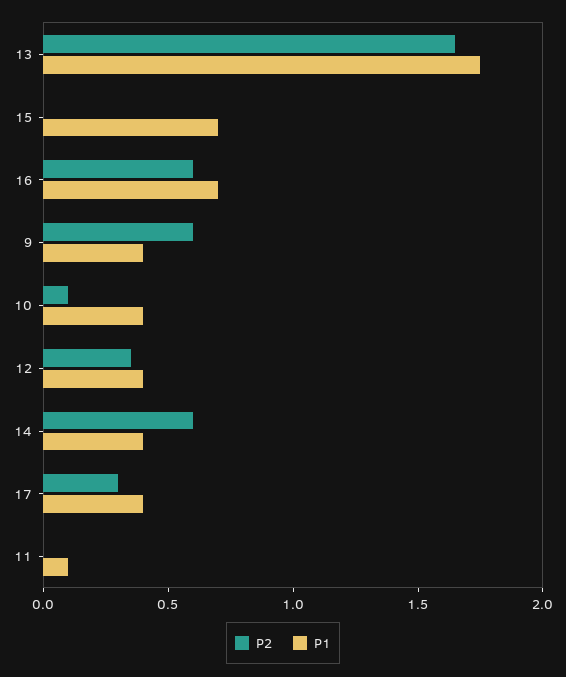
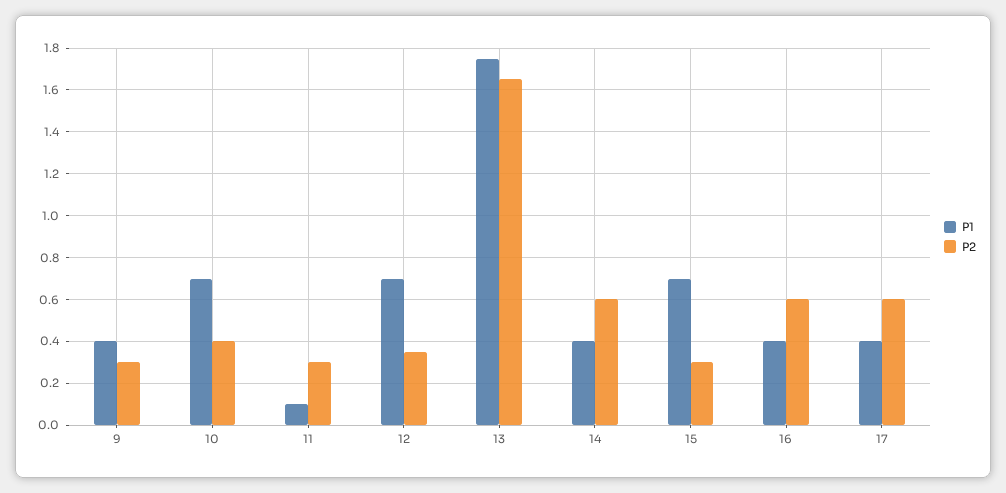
P2, 15: 0 -> 0.3
P1, 16: 0.7 -> 0.4
P2, 9: 0.6 -> 0.3
P2, 10: 0.1 -> 0.4
P1, 10: 0.4 -> 0.7
P1, 12: 0.4 -> 0.7
P2, 17: 0.3 -> 0.6
P2, 11: 0 -> 0.3

